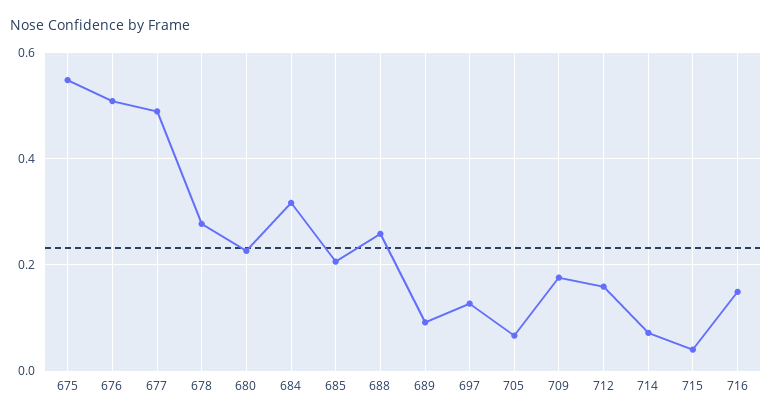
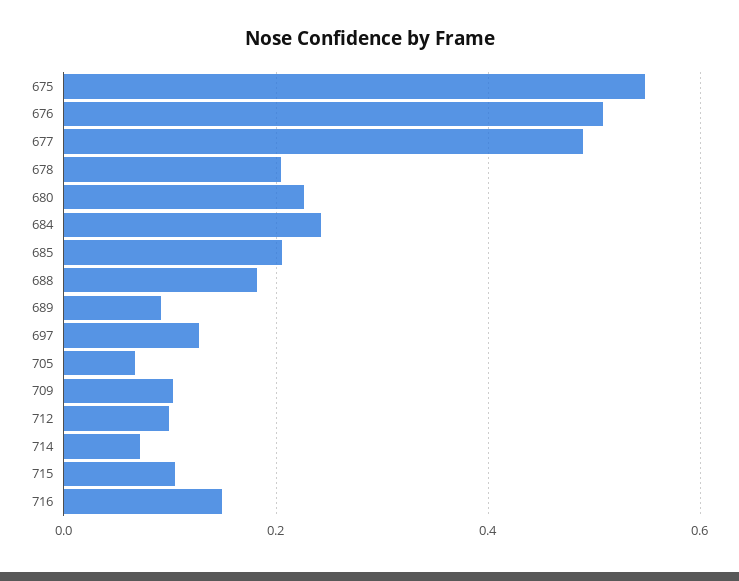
678: 0.28 -> 0.2
684: 0.32 -> 0.24
688: 0.26 -> 0.18
709: 0.18 -> 0.1
712: 0.16 -> 0.1
715: 0.04 -> 0.1

